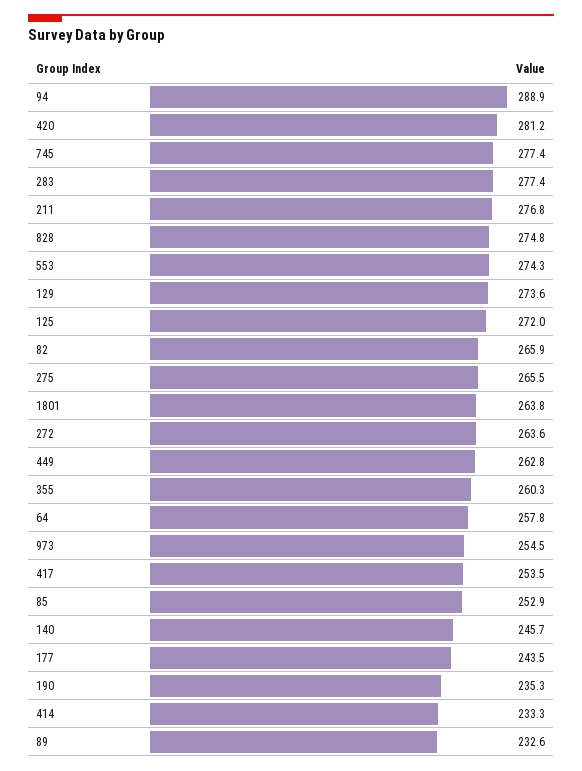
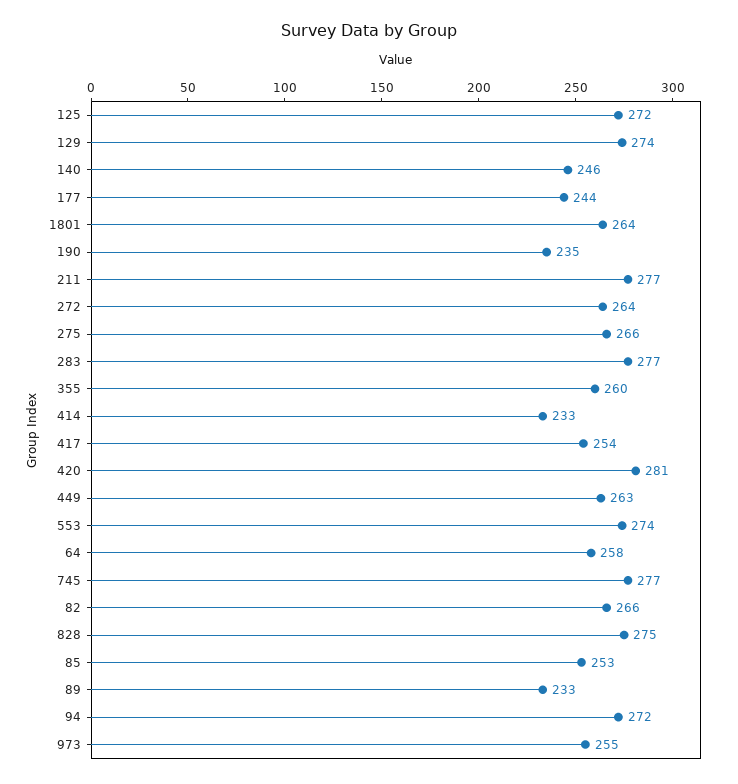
94: 288.9 -> 272

